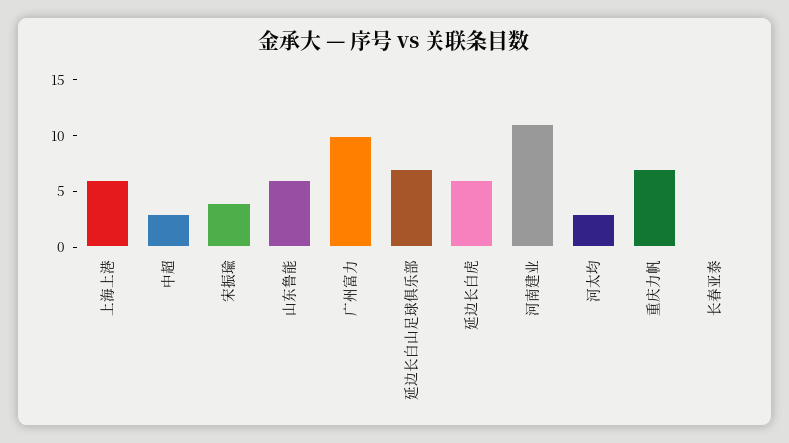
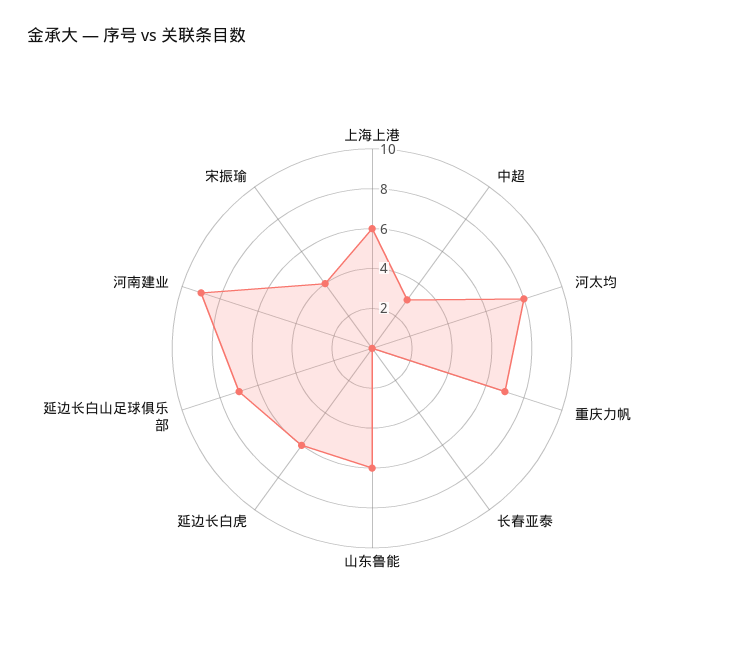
广州富力: 10 -> none
河南建业: 11 -> 9
河太均: 3 -> 8

